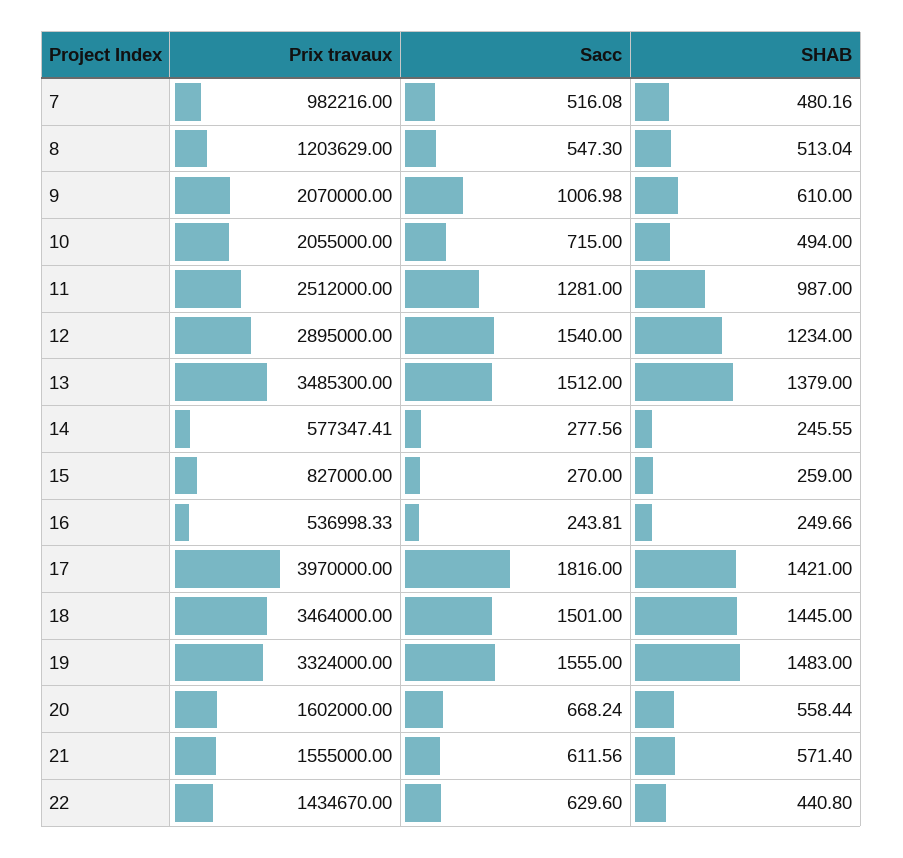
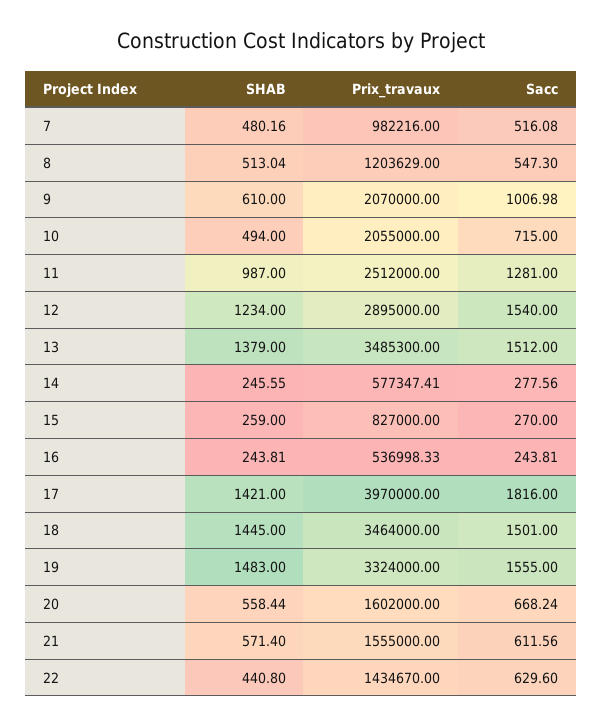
SHAB, 16: 249.66 -> 243.81

